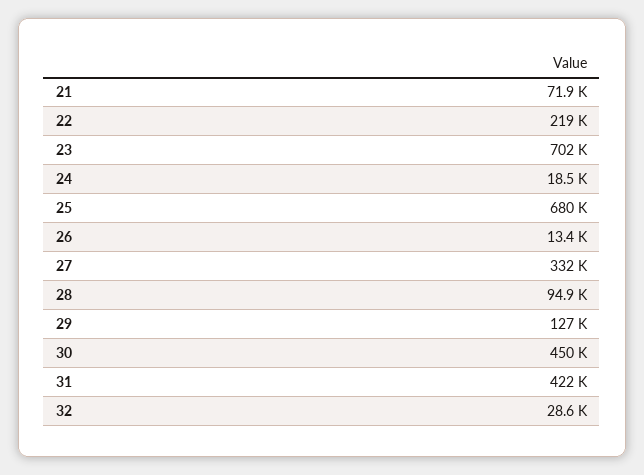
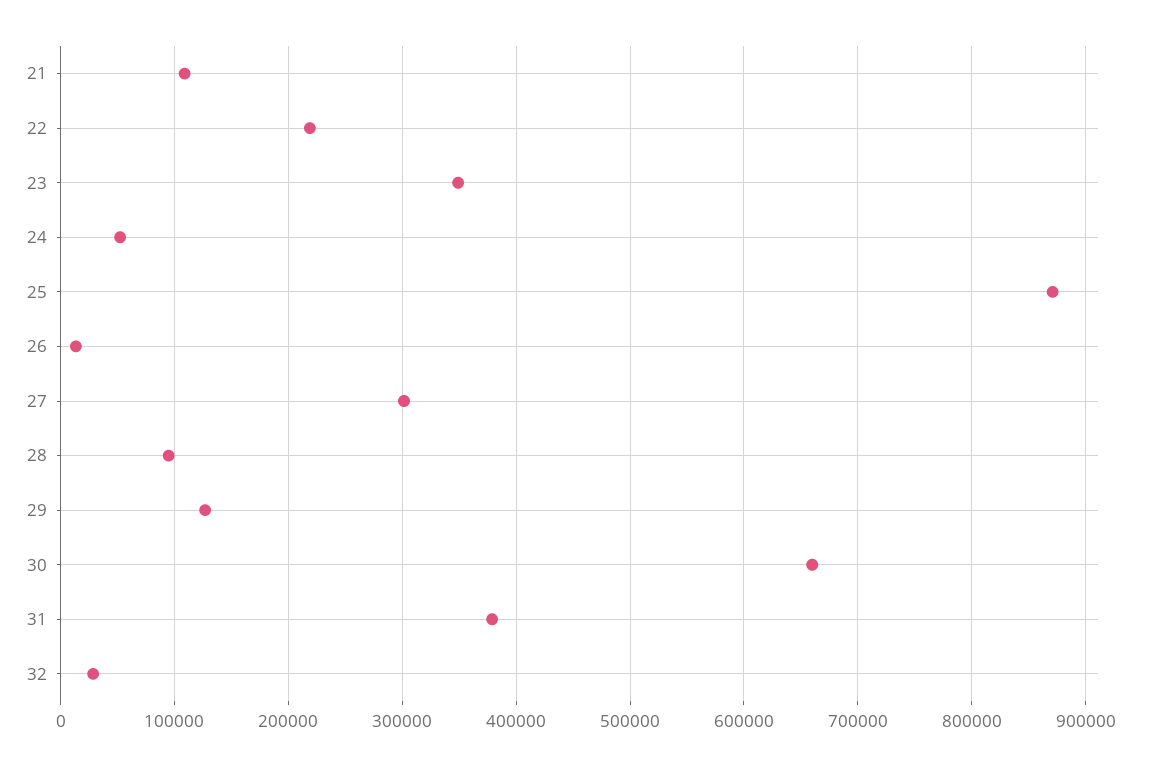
21: 71900 -> 110000
23: 702000 -> 350000
24: 18500 -> 50000
25: 680000 -> 870000
27: 332000 -> 300000
30: 450000 -> 660000
31: 422000 -> 380000

